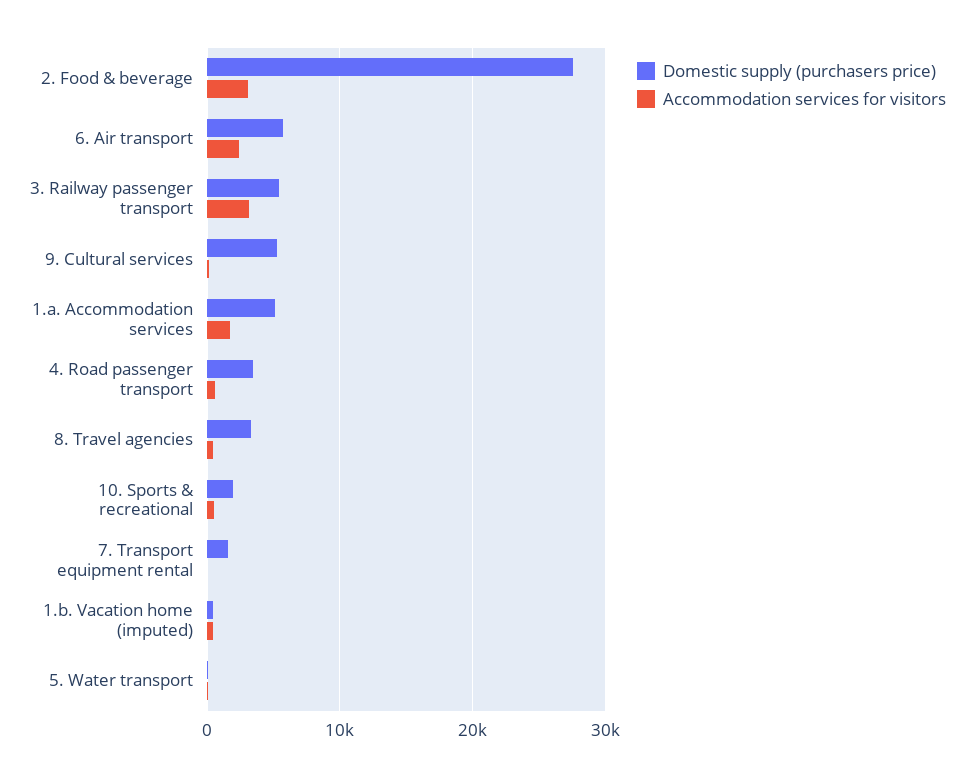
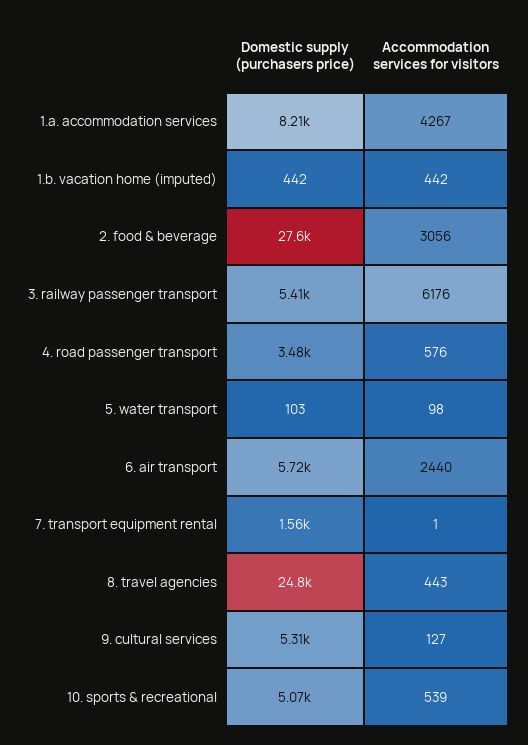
Accommodation services for visitors, 3. Railway passenger transport: 3000 -> 6176
Domestic supply (purchasers price), 1.a. Accommodation services: 5000 -> 8210
Accommodation services for visitors, 1.a. Accommodation services: 2000 -> 4267
Domestic supply (purchasers price), 8. Travel agencies: 3000 -> 24800
Domestic supply (purchasers price), 10. Sports & recreational: 2000 -> 5070

